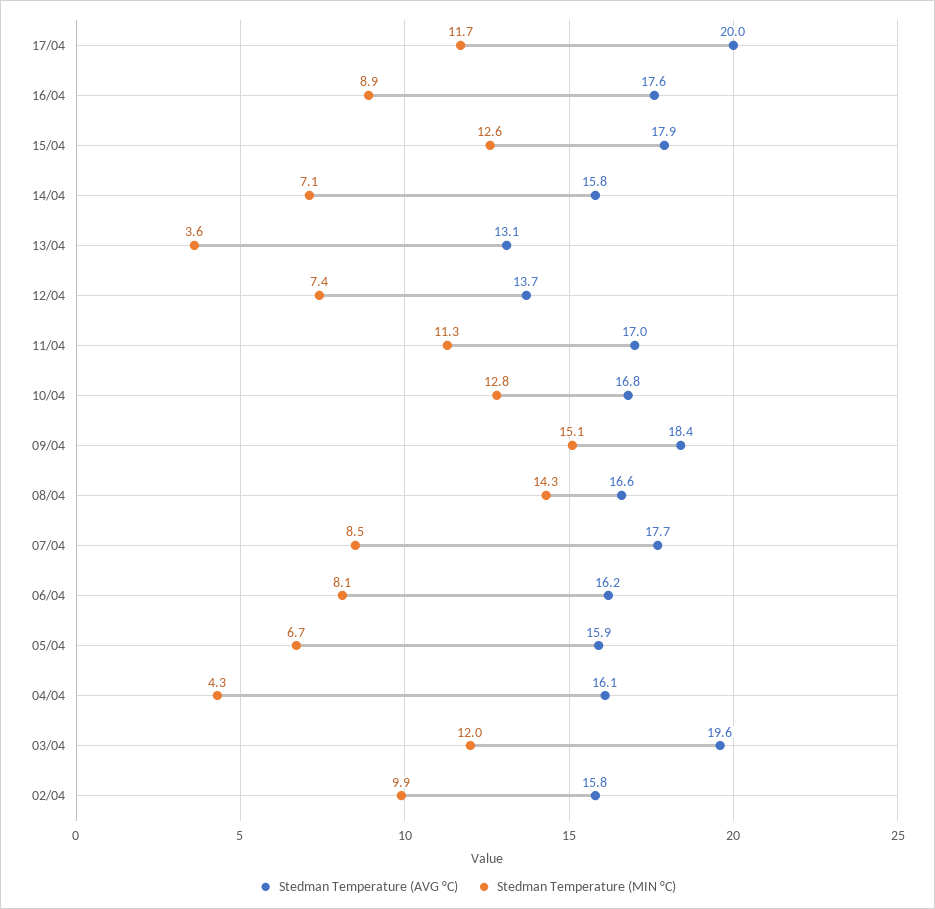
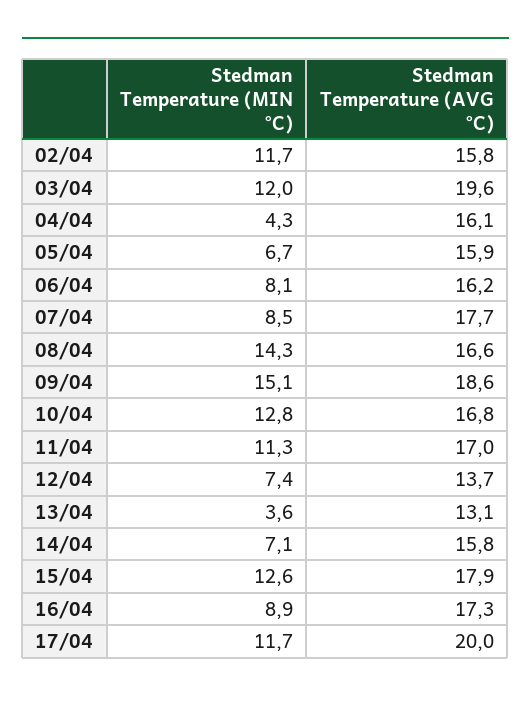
Stedman Temperature (AVG °C), 16/04: 17.6 -> 17.3
Stedman Temperature (AVG °C), 09/04: 18.4 -> 18.6
Stedman Temperature (MIN °C), 02/04: 9.9 -> 11.7

